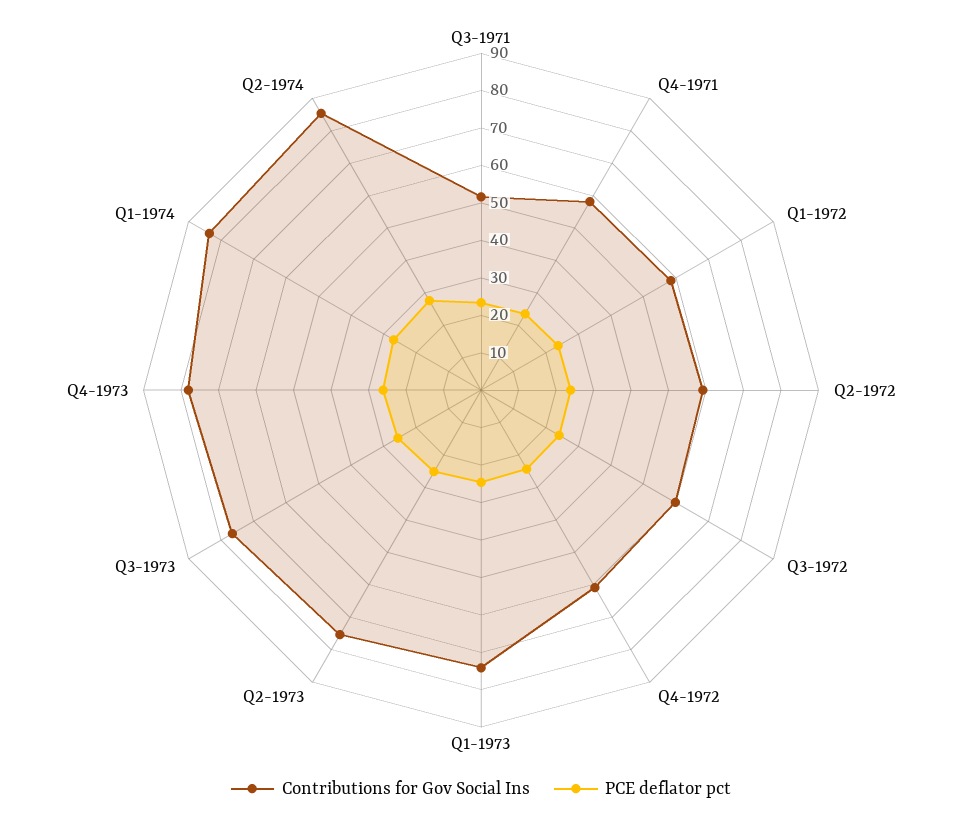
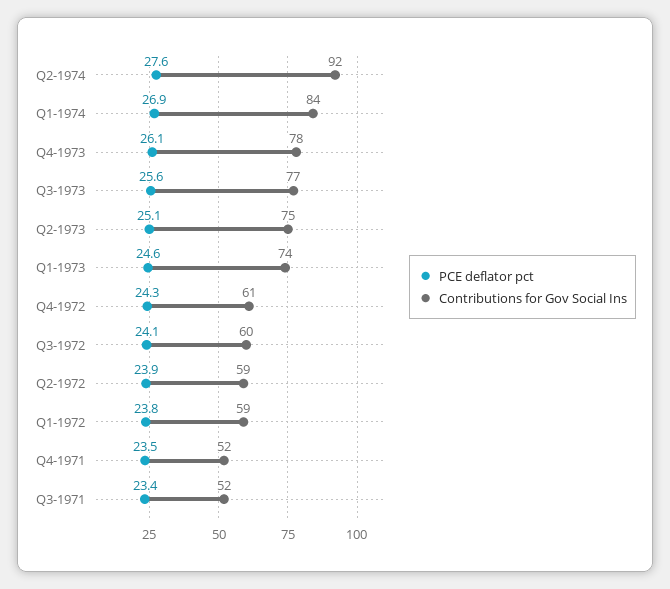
Contributions for Gov Social Ins, Q4-1971: 57.5 -> 52
Contributions for Gov Social Ins, Q2-1974: 85 -> 92

